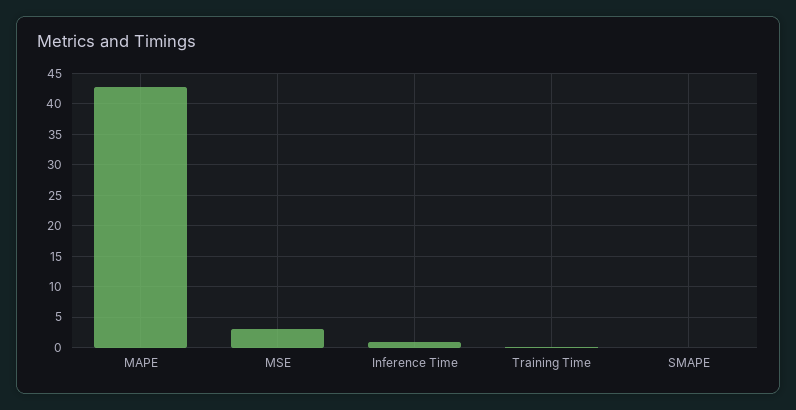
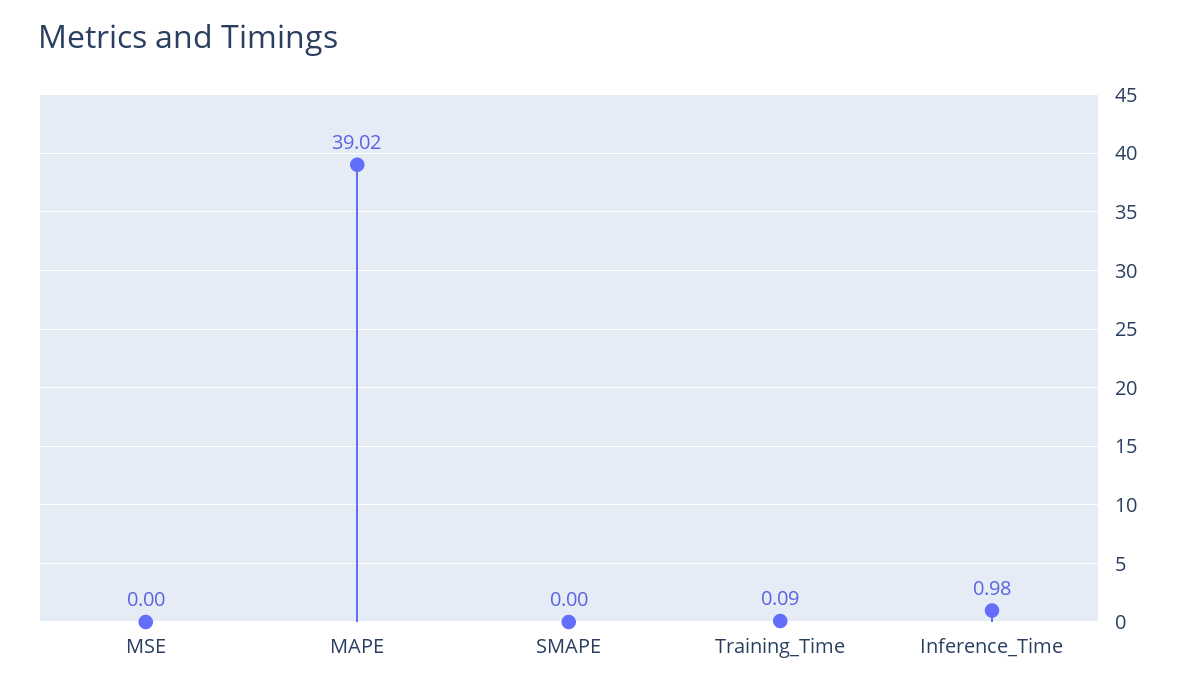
MAPE: 43 -> 39.02
MSE: 3 -> 0

